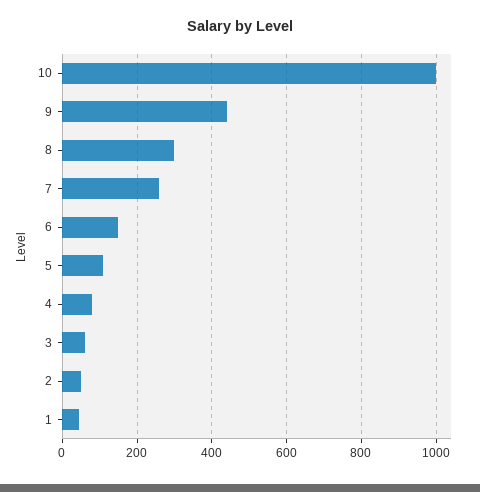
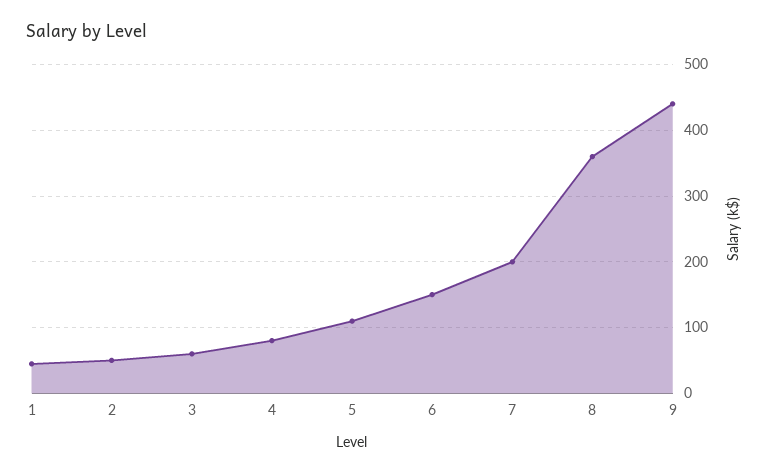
10: 1000 -> none
8: 300 -> 360
7: 260 -> 200

